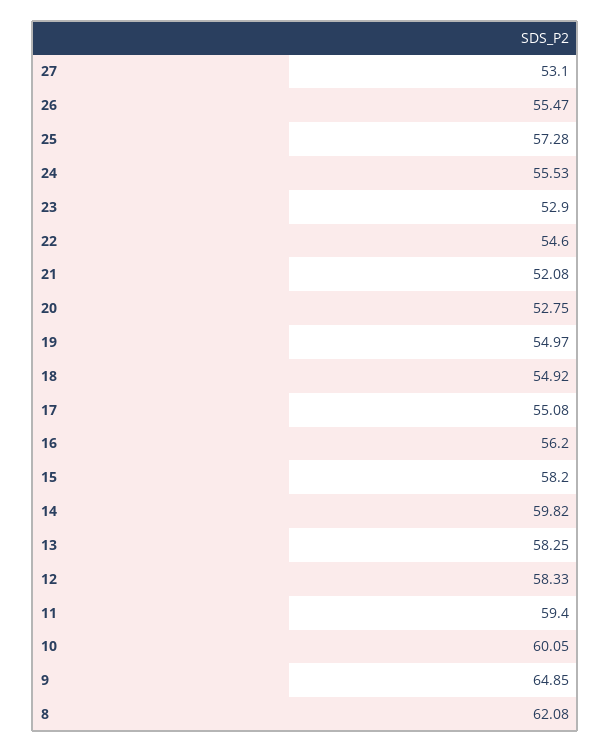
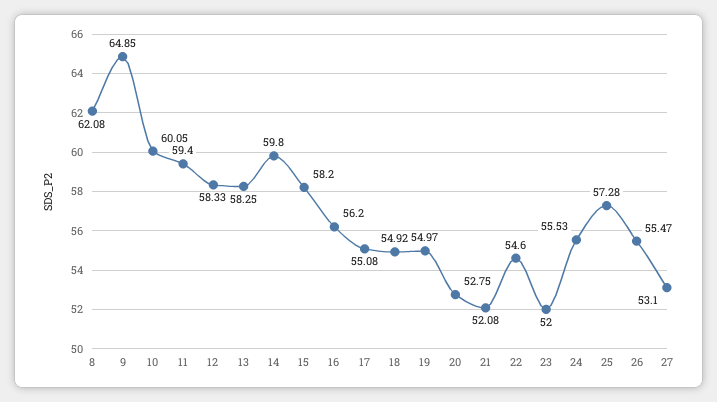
23: 52.9 -> 52
14: 59.82 -> 59.8

